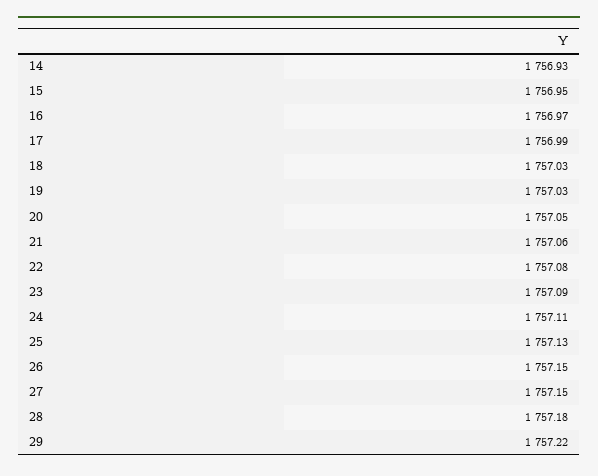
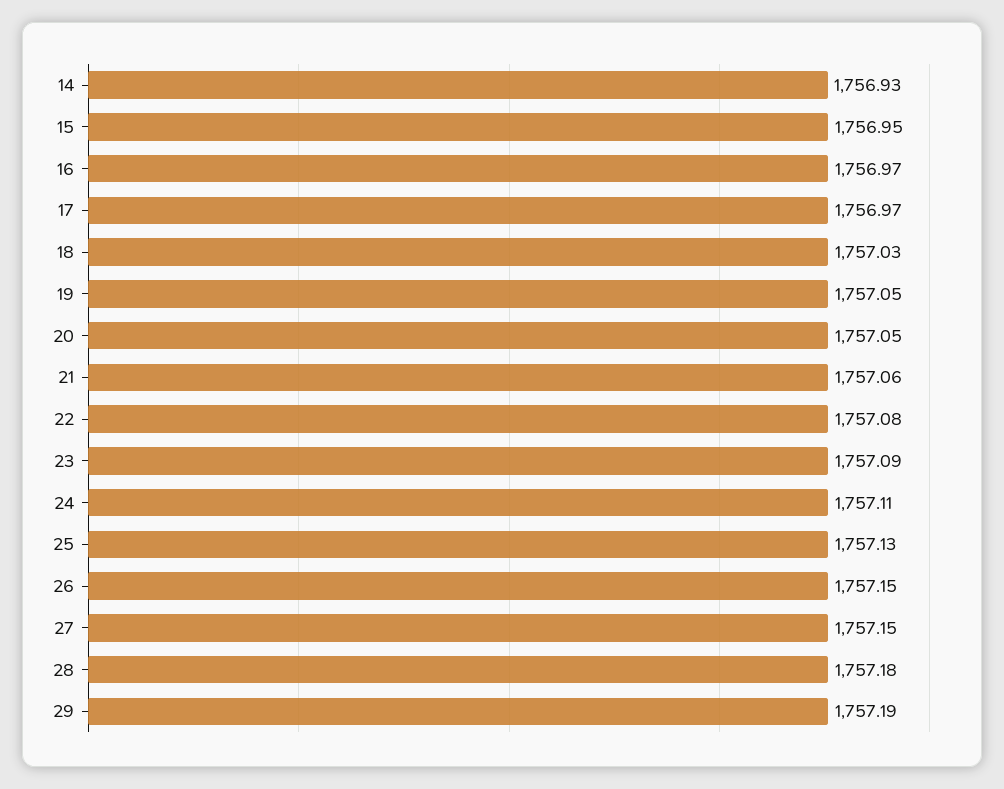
17: 1756.99 -> 1756.97
19: 1757.03 -> 1757.05
29: 1757.22 -> 1757.19

